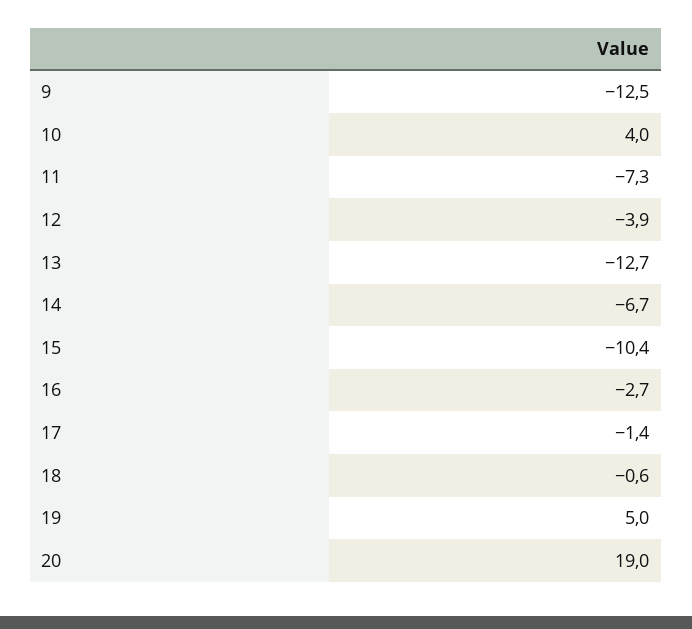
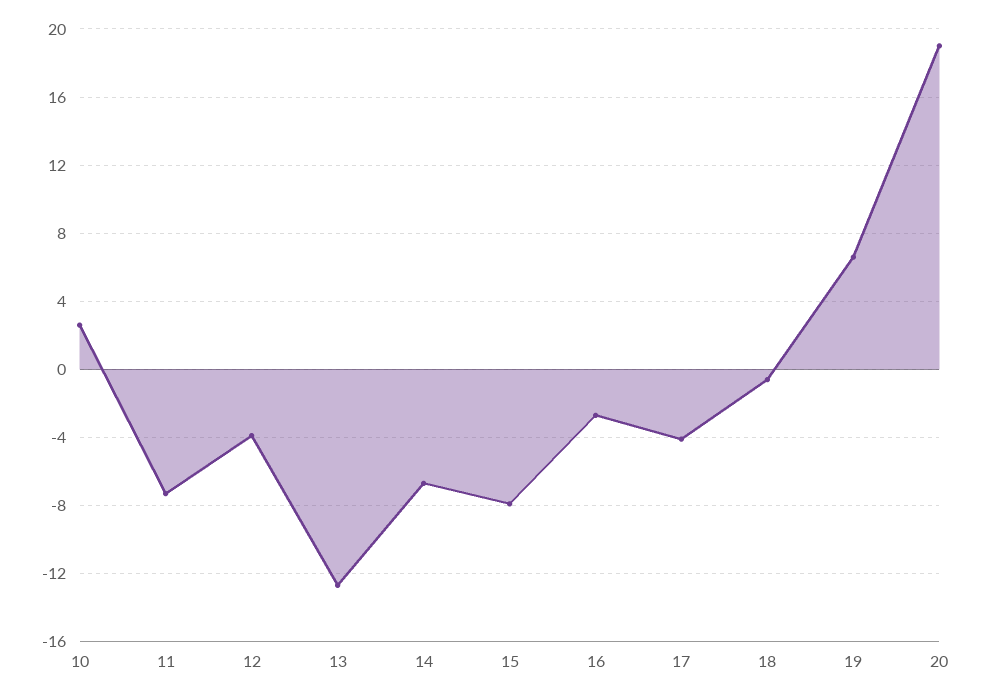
9: -12.5 -> none
10: 4 -> 2.5
15: -10.4 -> -8
17: -1.4 -> -4
19: 5 -> 6.5

